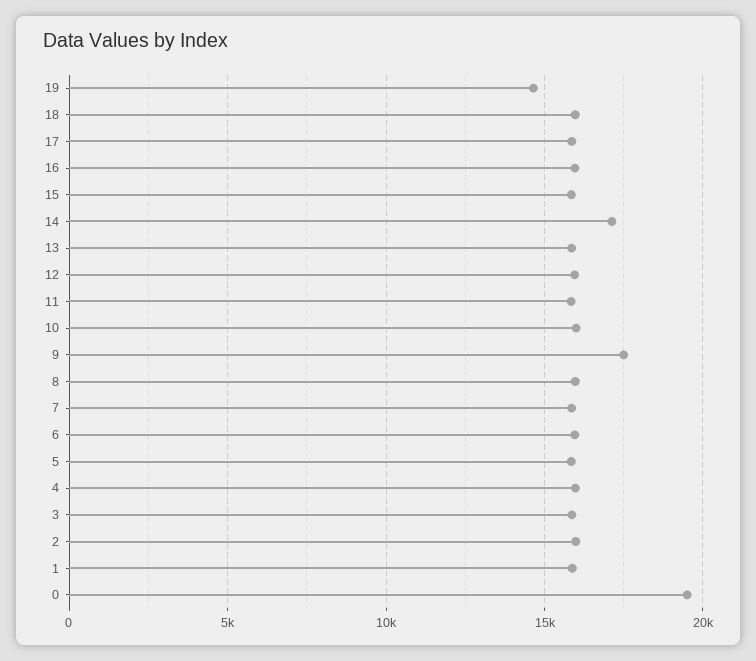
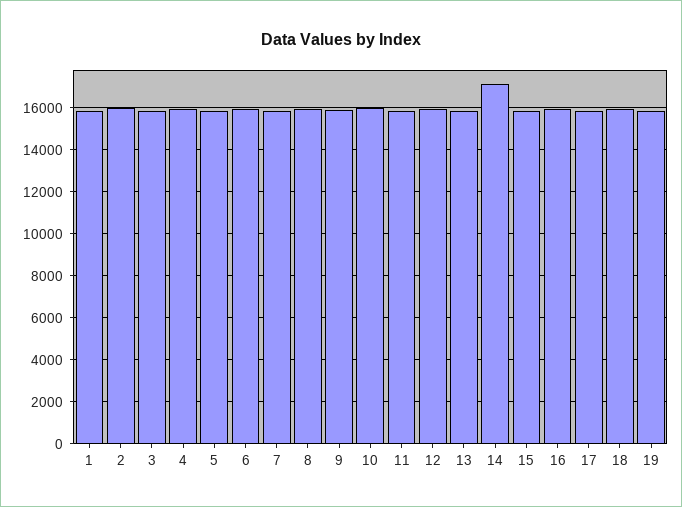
19: 14500 -> 16000
9: 17500 -> 16000
0: 19500 -> none

